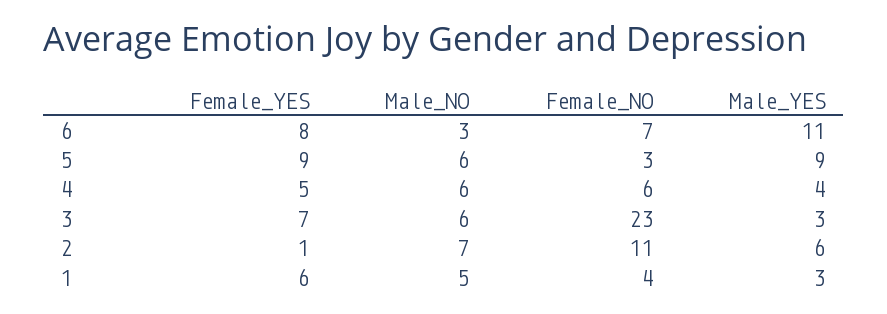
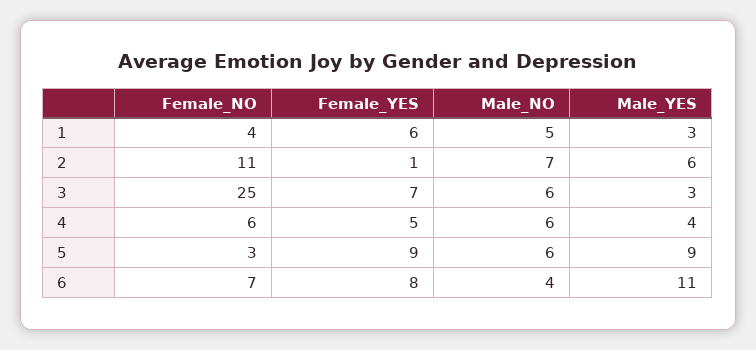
Male_NO, 6: 3 -> 4
Female_NO, 3: 23 -> 25

